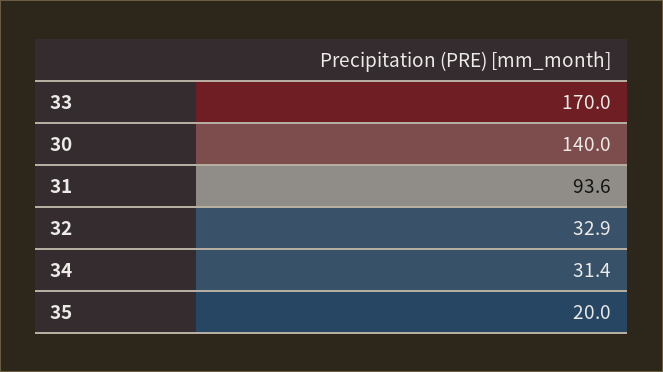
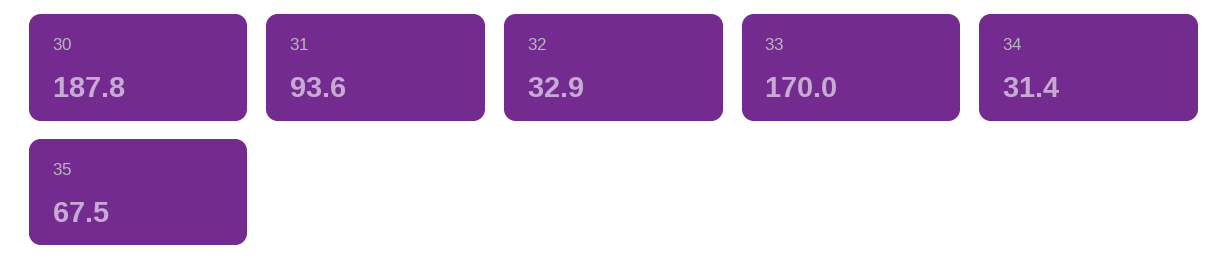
30: 140 -> 187.8
35: 20 -> 67.5

